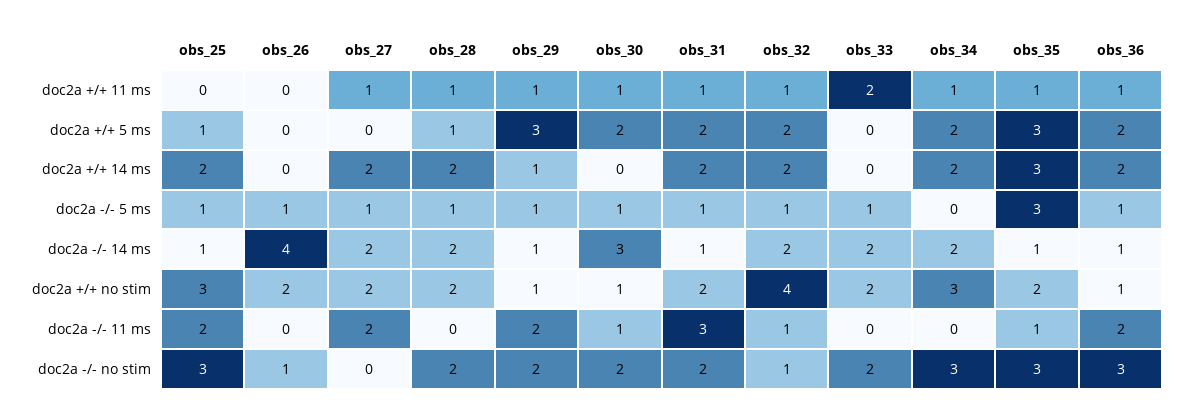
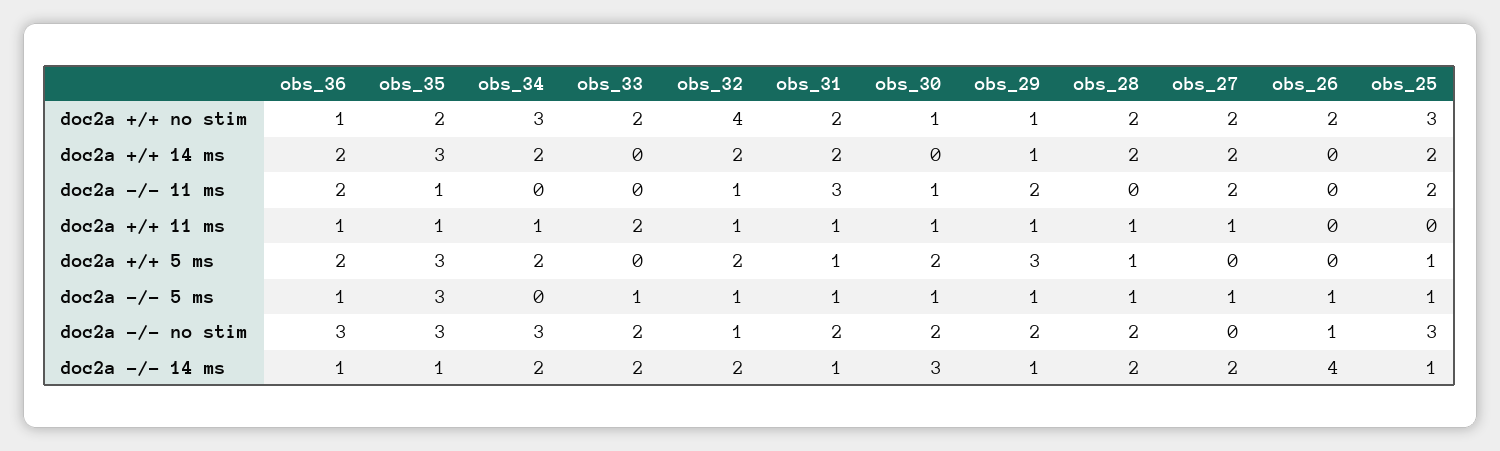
obs_31, doc2a +/+ 5 ms: 2 -> 1

